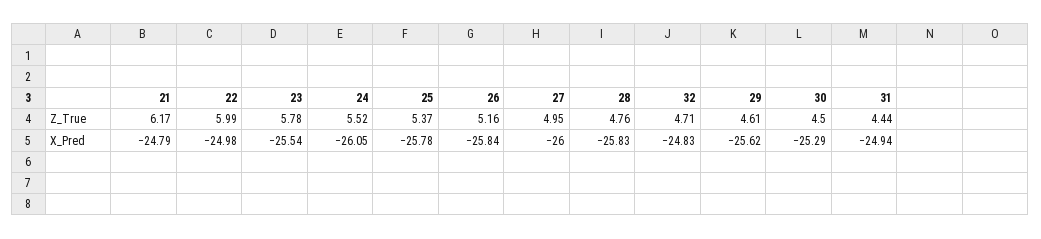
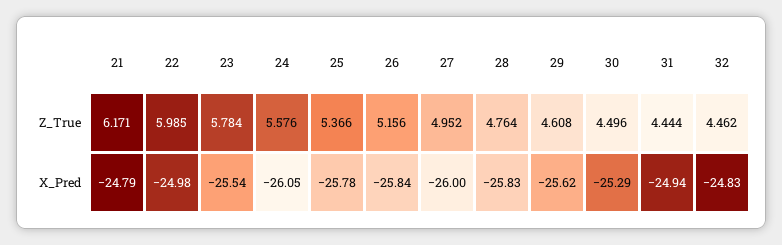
24, Z_True: 5.52 -> 5.576
32, Z_True: 4.71 -> 4.462

